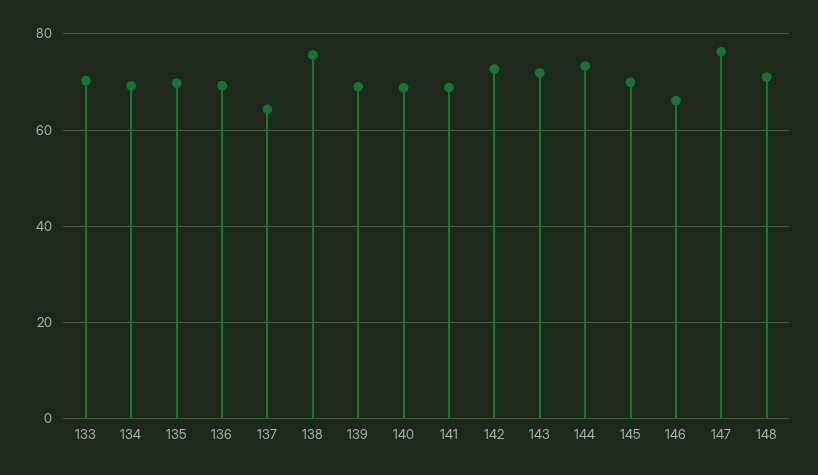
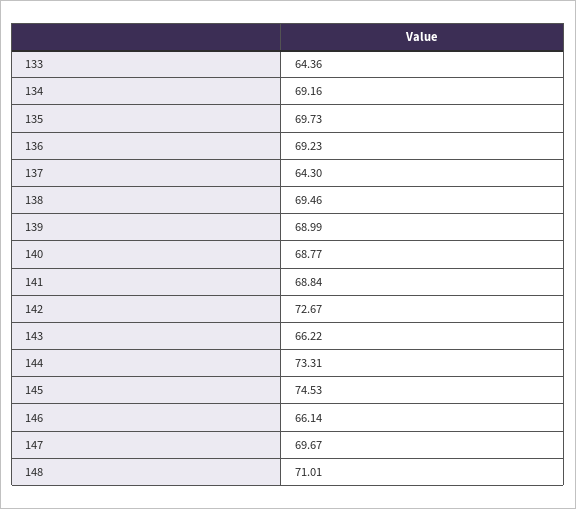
133: 70 -> 64.36
138: 76 -> 69.46
143: 72 -> 66.22
145: 70 -> 74.53
147: 76 -> 69.67

